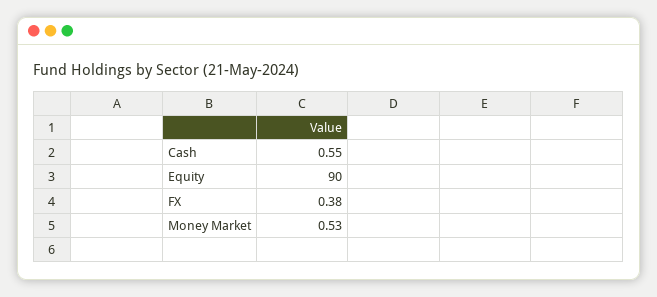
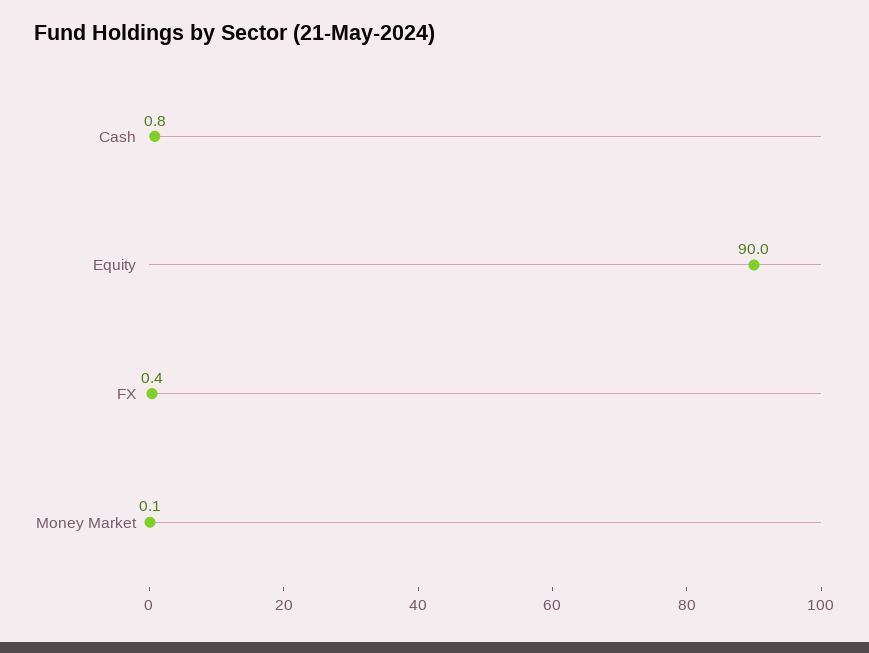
Cash: 0.55 -> 0.8
Money Market: 0.53 -> 0.1

